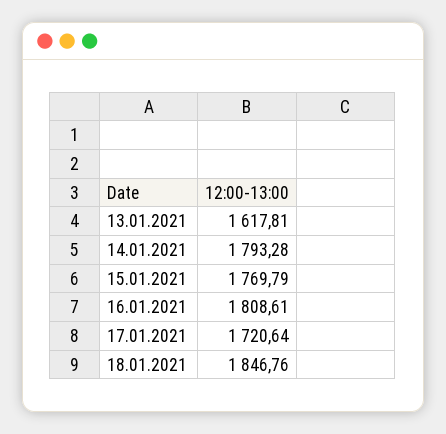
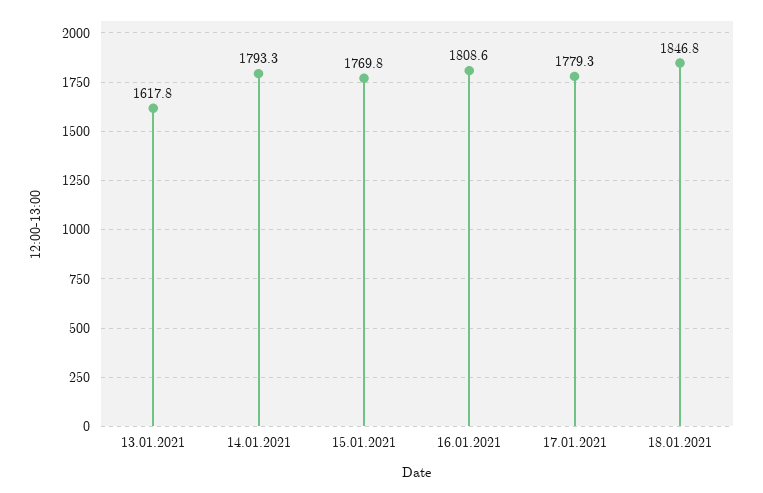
17.01.2021: 1720.64 -> 1779.3

